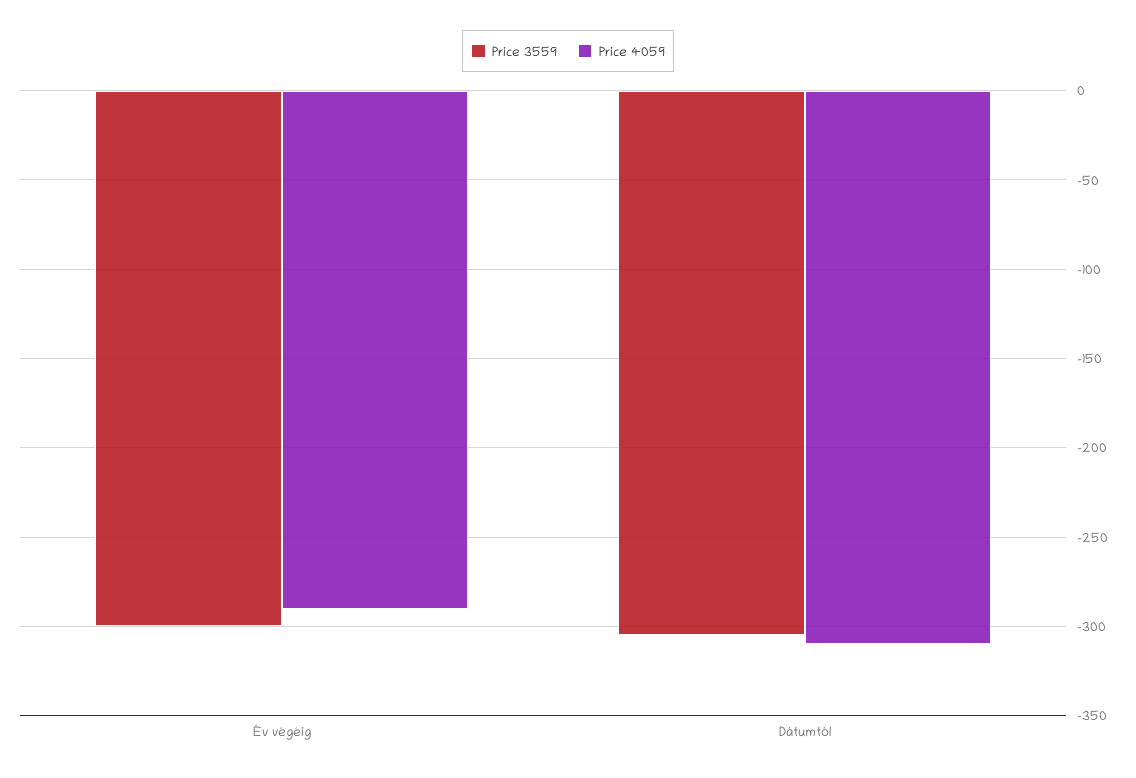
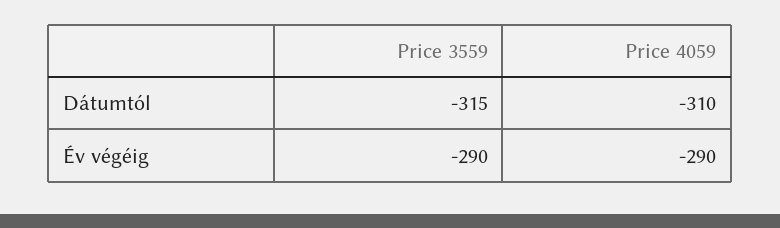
Price 3559, Év végéig: -300 -> -290
Price 3559, Dátumtól: -305 -> -315

